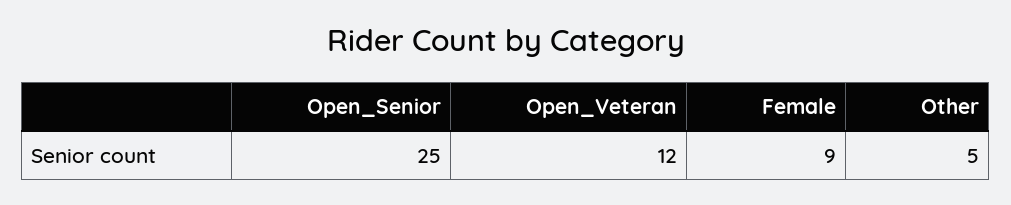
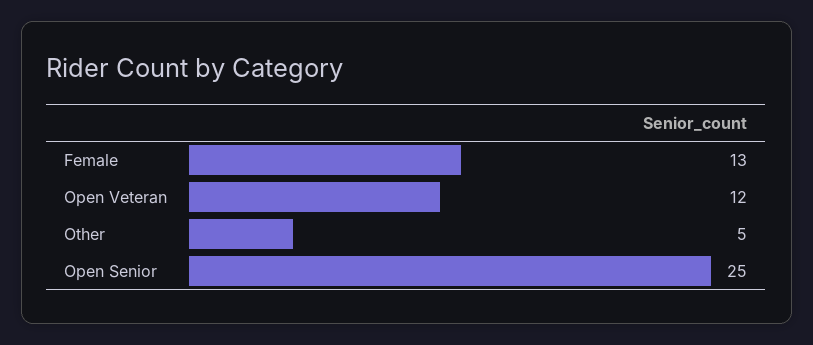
Female: 9 -> 13

